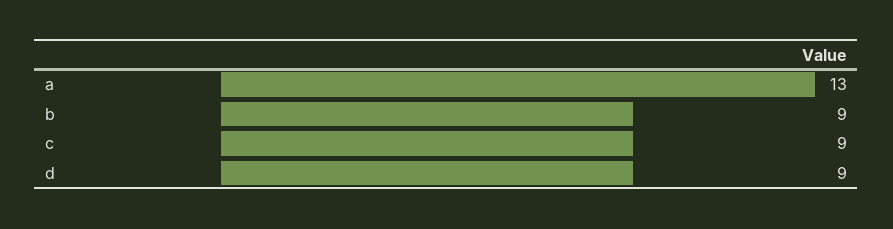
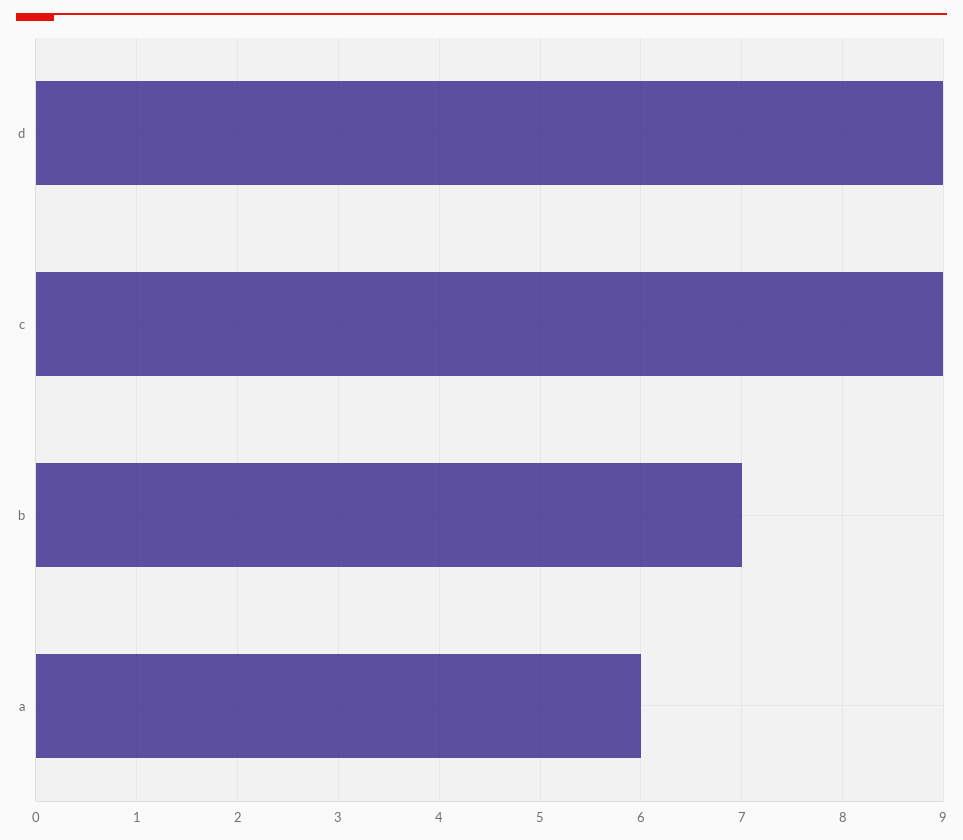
a: 13 -> 6
b: 9 -> 7

